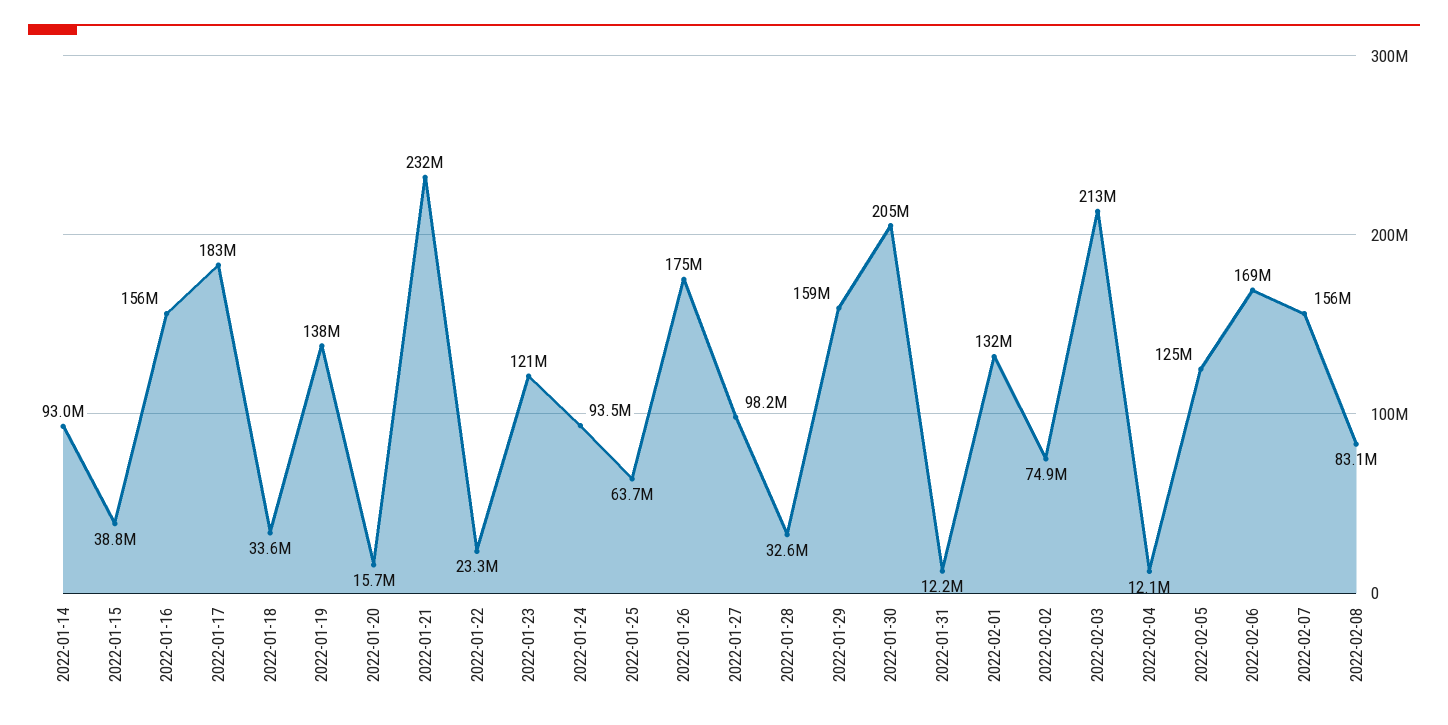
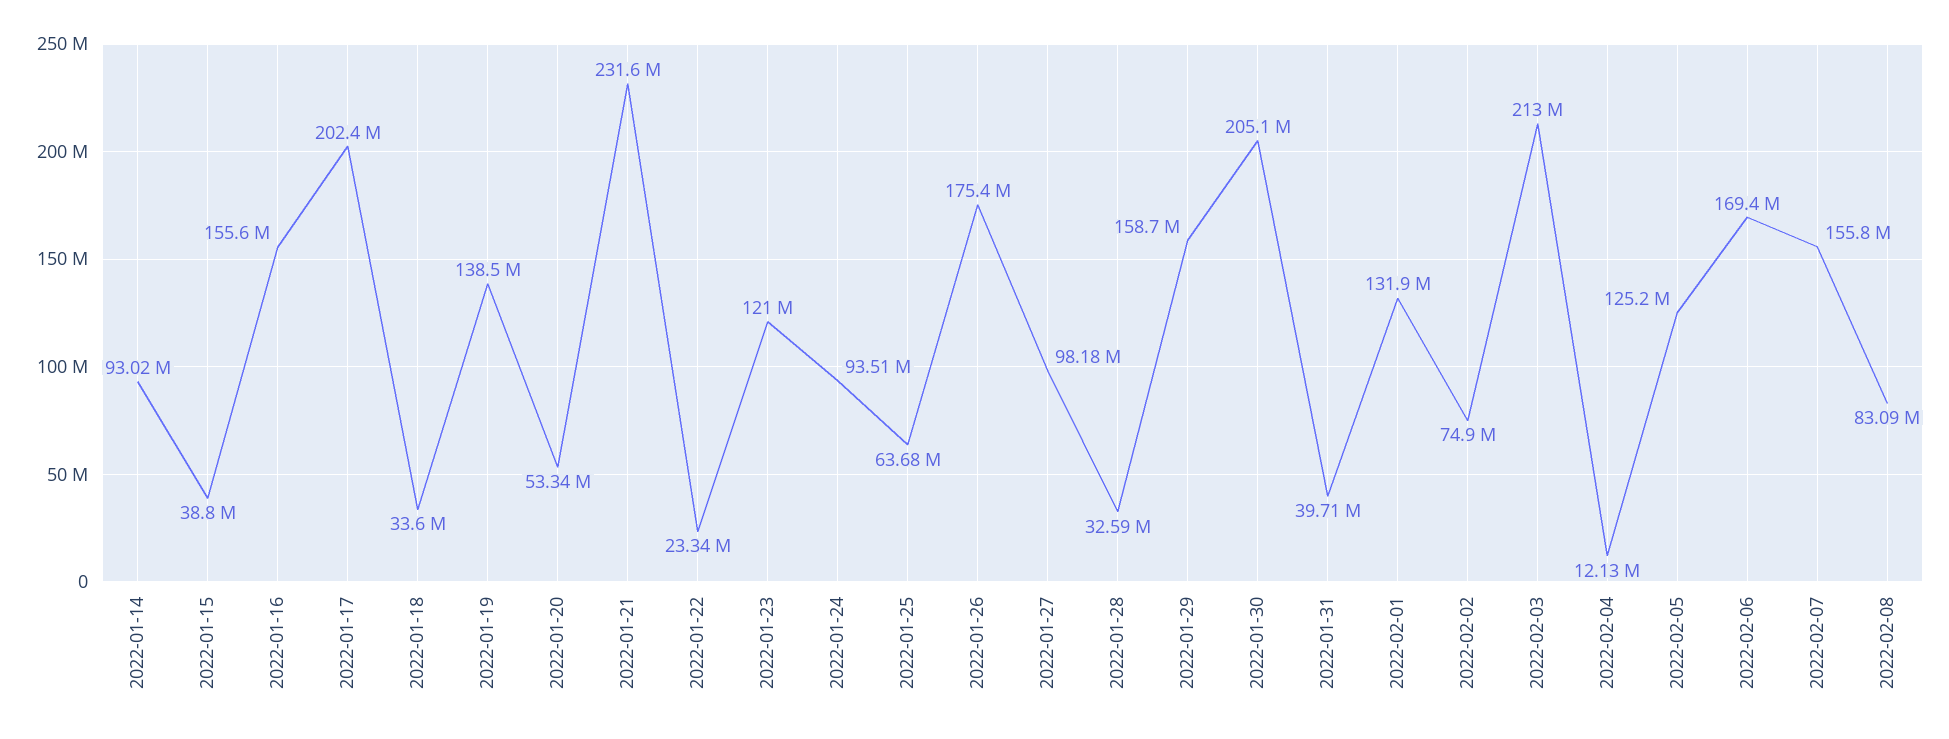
2022-01-17: 183000000 -> 202400000
2022-01-20: 15700000 -> 53340000
2022-01-31: 12200000 -> 39710000

